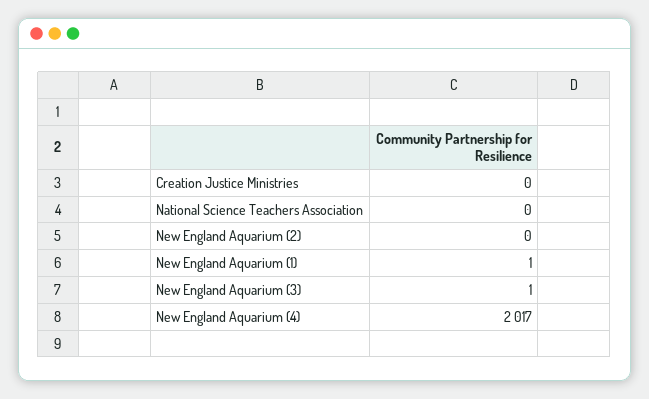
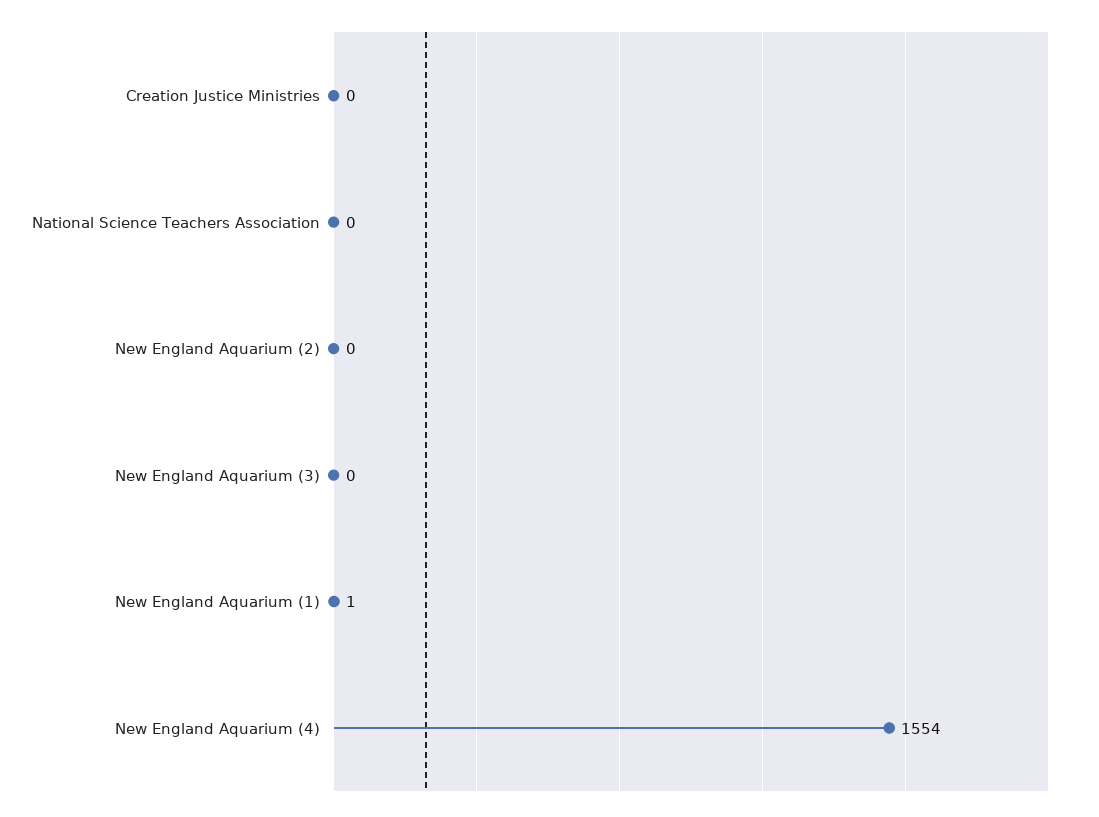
New England Aquarium (3): 1 -> 0
New England Aquarium (4): 2017 -> 1554

